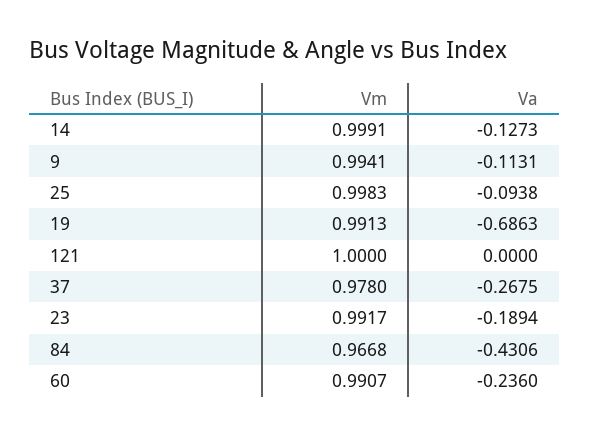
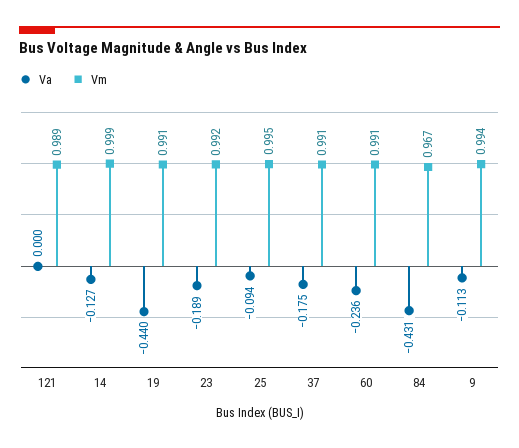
Vm, 25: 0.9983 -> 0.995
Va, 19: -0.6863 -> -0.44
Vm, 121: 1 -> 0.989
Vm, 37: 0.978 -> 0.991
Va, 37: -0.2675 -> -0.175

